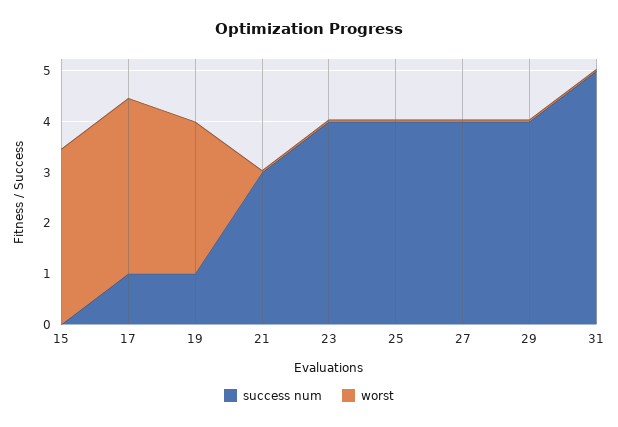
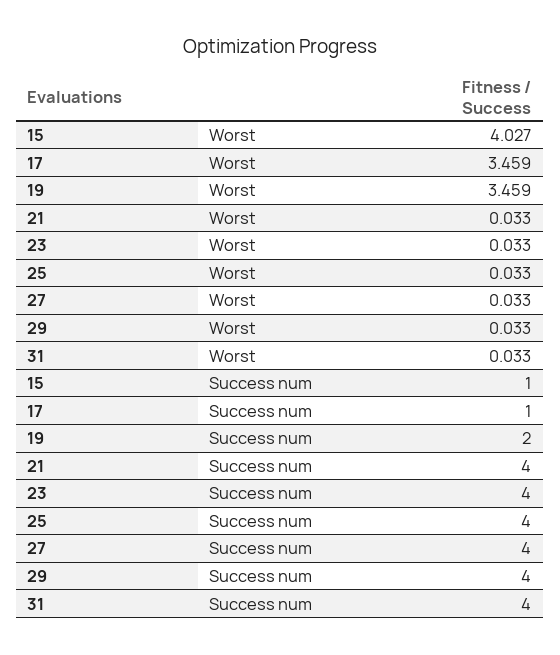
success num, 15: 0 -> 1
worst, 15: 3.4 -> 4.027
success num, 19: 1 -> 2
worst, 19: 3 -> 3.459
success num, 21: 3 -> 4
success num, 31: 5 -> 4

